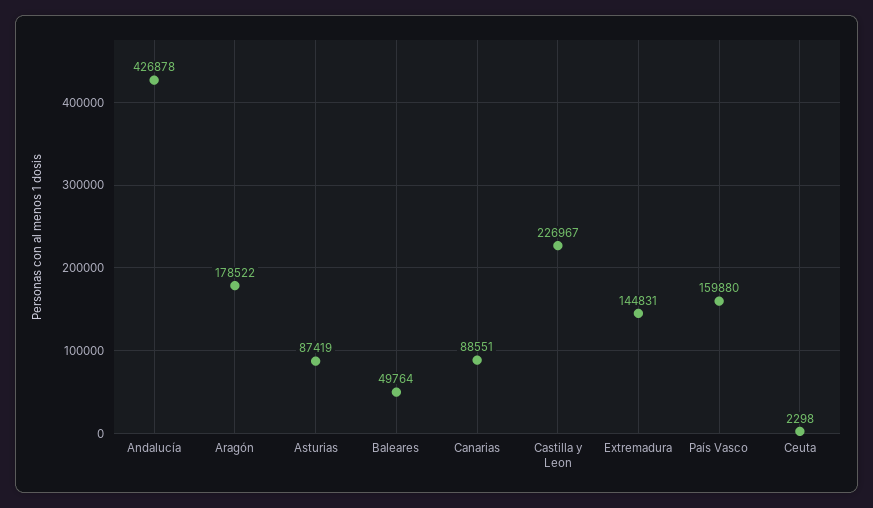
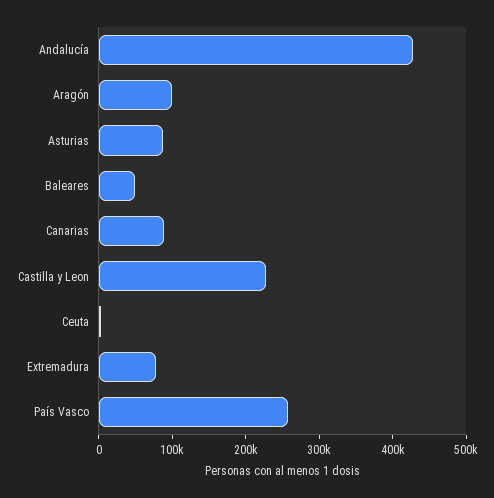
Aragón: 178522 -> 100000
Extremadura: 144831 -> 80000
País Vasco: 159880 -> 260000

